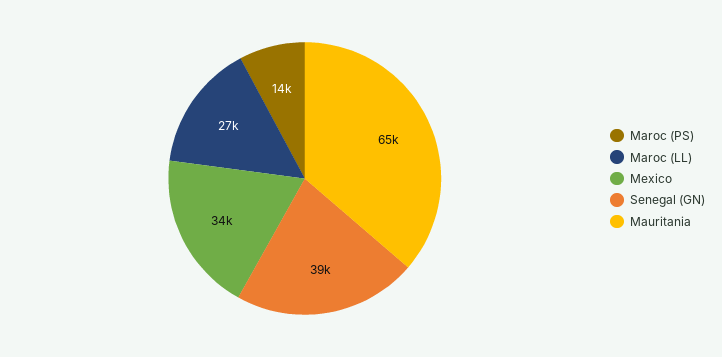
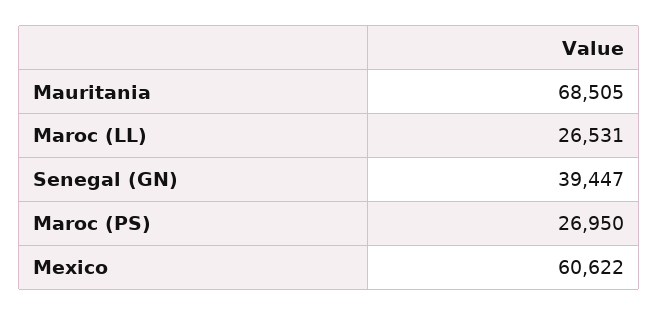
Maroc (PS): 14000 -> 26950
Mexico: 34000 -> 60622
Mauritania: 65000 -> 68505

